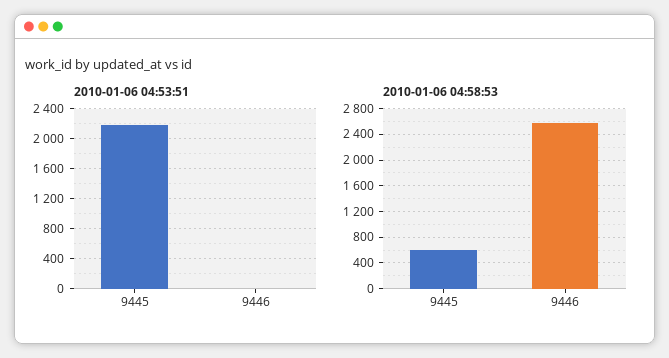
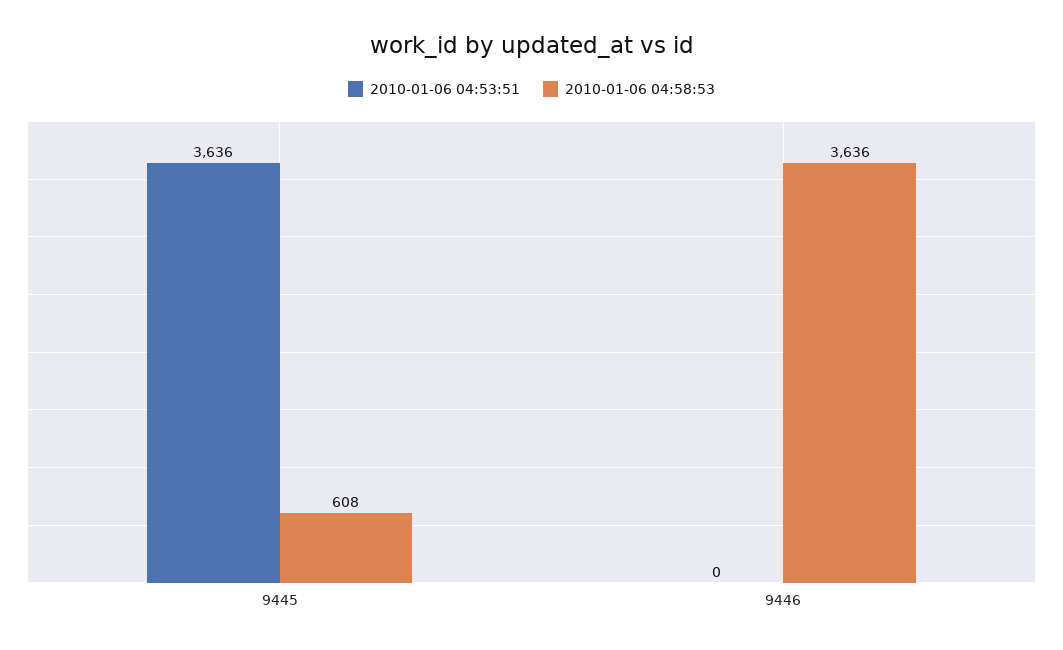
2010-01-06 04:53:51, 9445: 2200 -> 3636
2010-01-06 04:58:53, 9446: 2600 -> 3636

